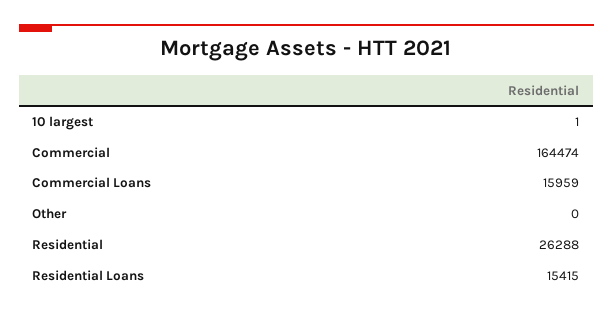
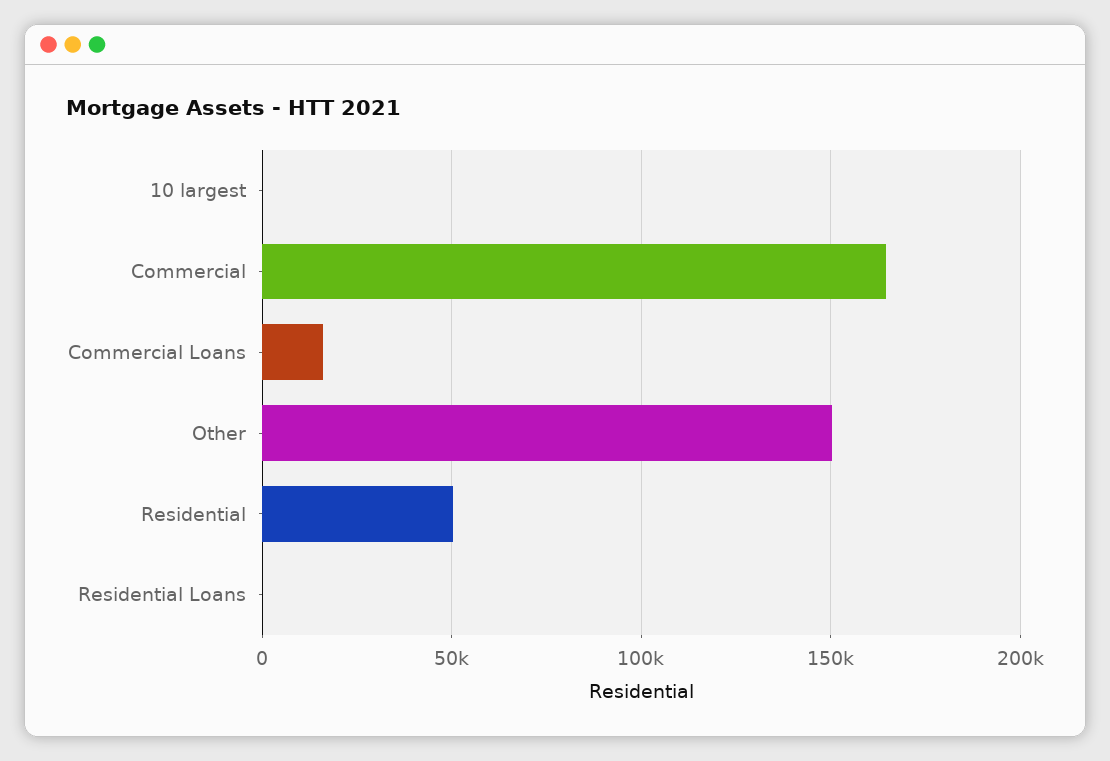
Other: 0 -> 150000
Residential: 26288 -> 50000
Residential Loans: 15415 -> 0

